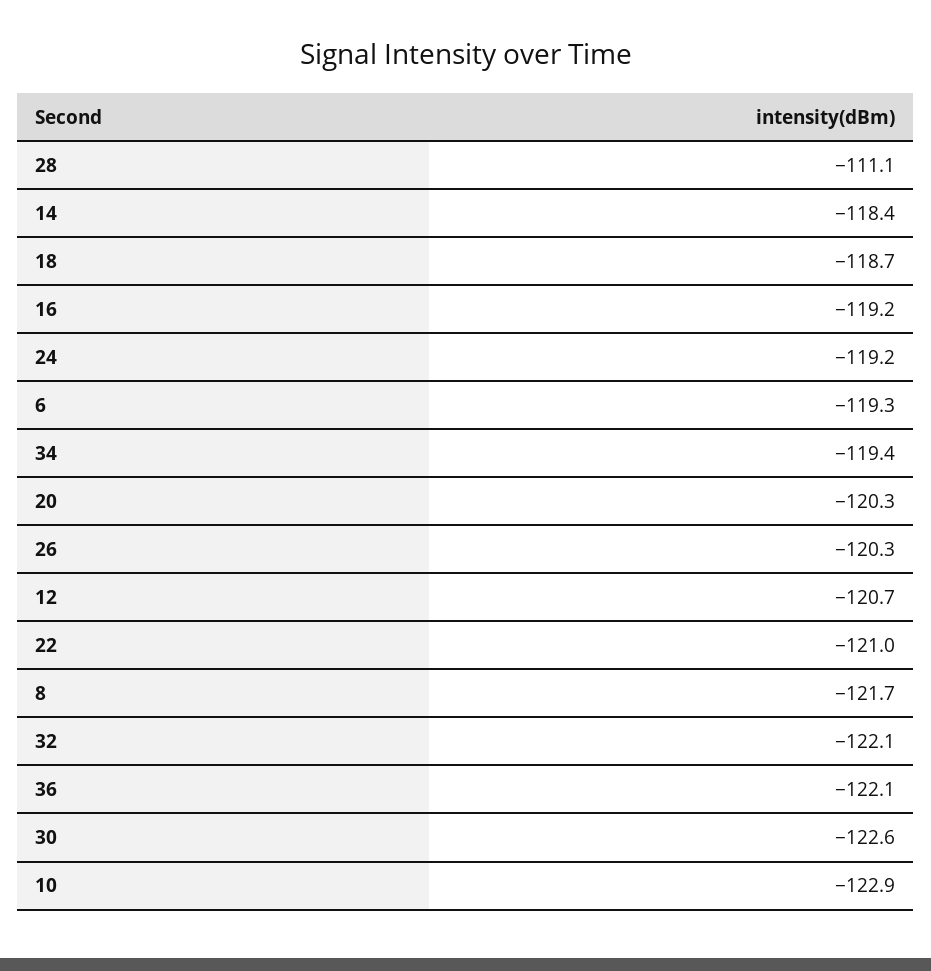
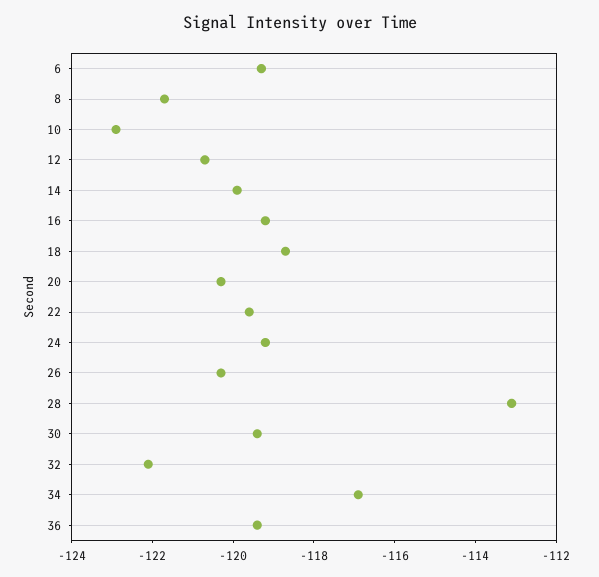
28: -111.1 -> -113
14: -118.4 -> -120
34: -119.4 -> -117
22: -121 -> -119.5
36: -122.1 -> -119.5
30: -122.6 -> -119.5

